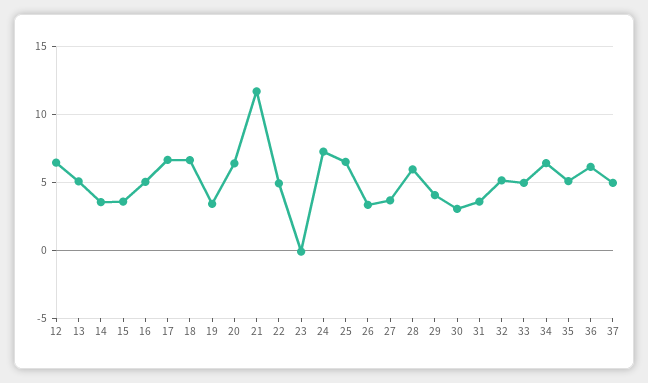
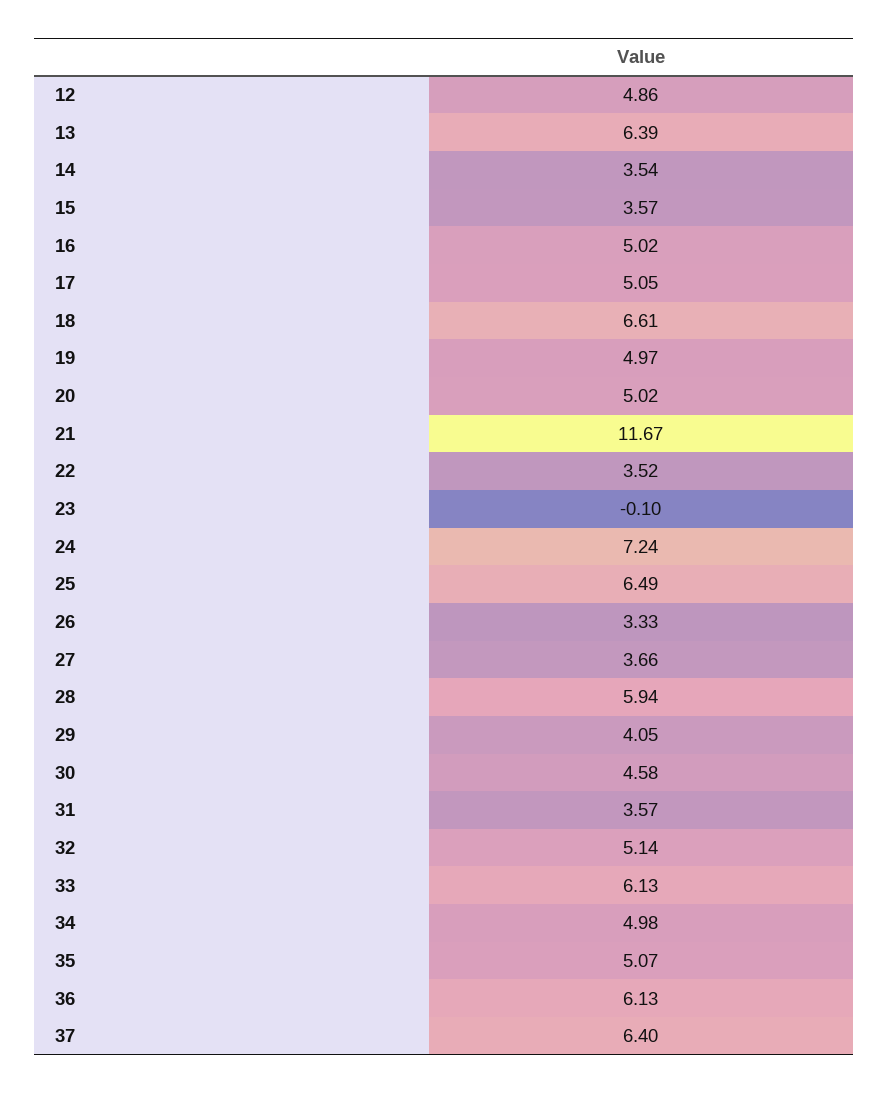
12: 6.5 -> 4.86
13: 5 -> 6.39
17: 6.5 -> 5.05
19: 3.5 -> 4.97
20: 6.5 -> 5.02
22: 5 -> 3.52
30: 3 -> 4.58
33: 5 -> 6.13
34: 6.5 -> 4.98
37: 5 -> 6.4

